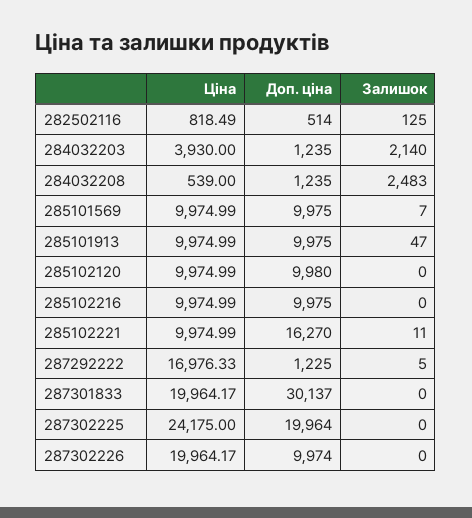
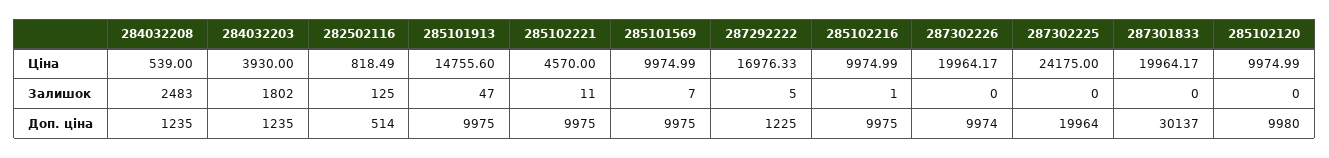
Залишок, 284032203: 2140 -> 1802
Ціна, 285101913: 9974.99 -> 14755.6
Залишок, 285102216: 0 -> 1
Ціна, 285102221: 9974.99 -> 4570
Доп. ціна, 285102221: 16270 -> 9975

